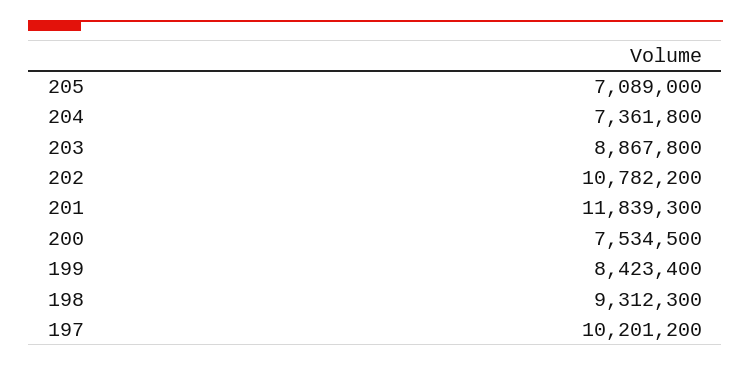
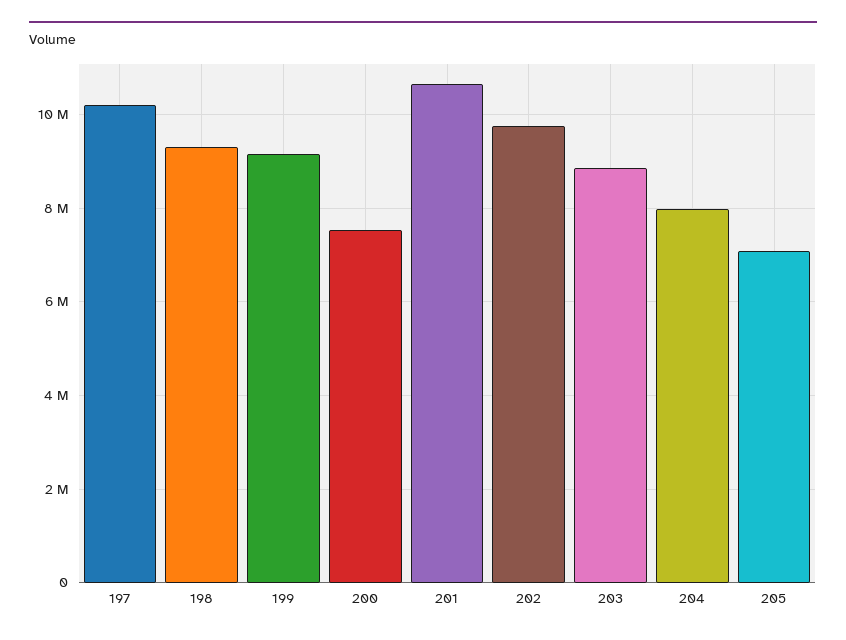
204: 7361800 -> 8000000
202: 10782200 -> 9800000
201: 11839300 -> 10600000
199: 8423400 -> 9200000

